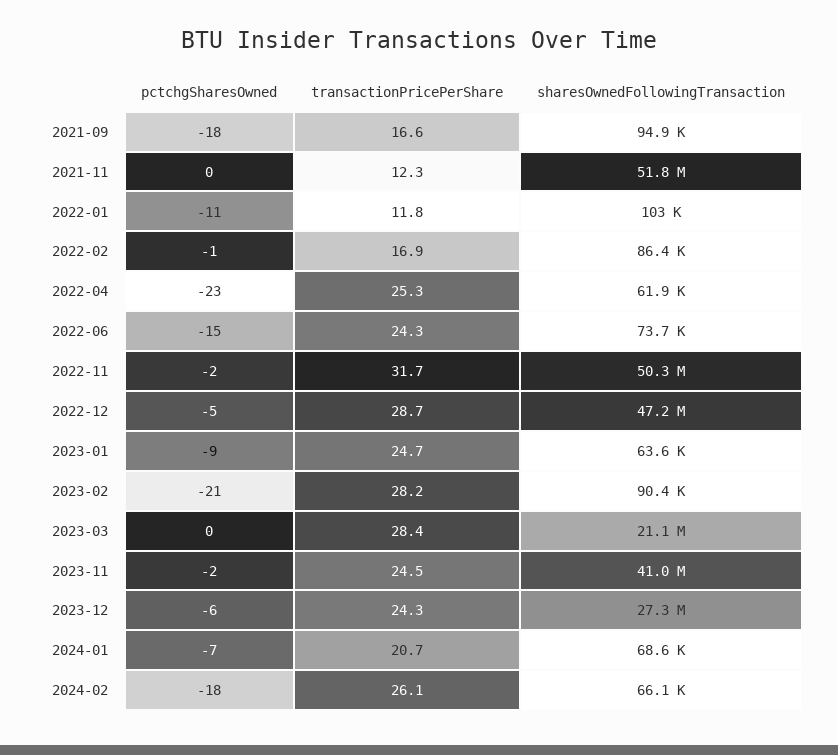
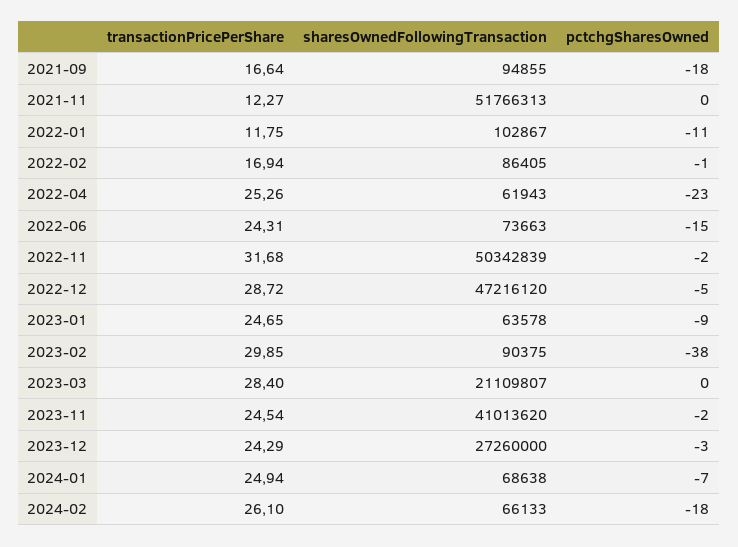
pctchgSharesOwned, 2023-02: -21 -> -38
transactionPricePerShare, 2023-02: 28.2 -> 29.85
pctchgSharesOwned, 2023-12: -6 -> -3
transactionPricePerShare, 2024-01: 20.7 -> 24.94

